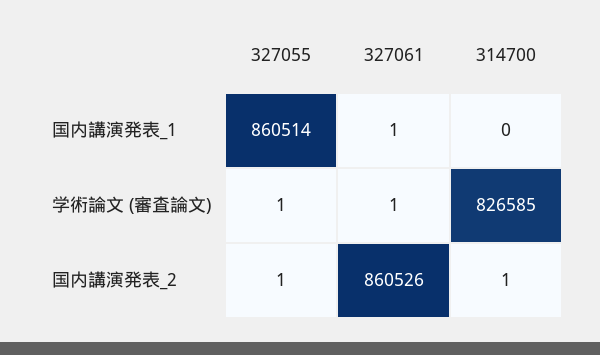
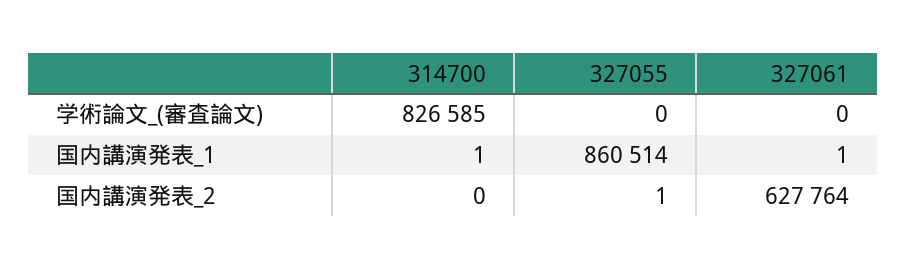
314700, 国内講演発表_1: 0 -> 1
327055, 学術論文 (審査論文): 1 -> 0
327061, 学術論文 (審査論文): 1 -> 0
327061, 国内講演発表_2: 860526 -> 627764
314700, 国内講演発表_2: 1 -> 0

